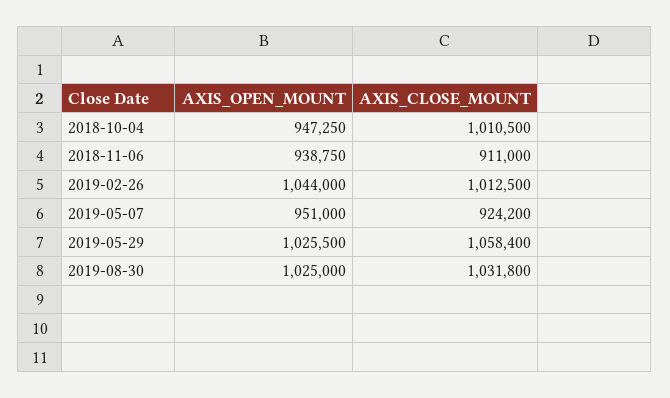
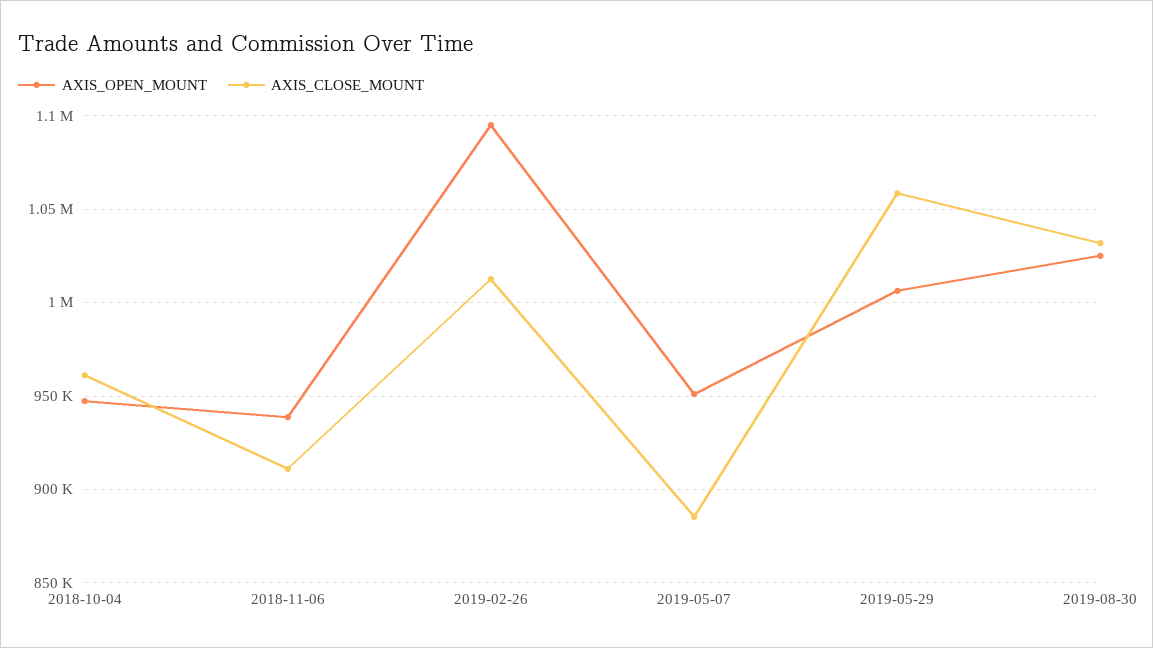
AXIS_CLOSE_MOUNT, 2018-10-04: 1010500 -> 960000
AXIS_OPEN_MOUNT, 2019-02-26: 1044000 -> 1095000
AXIS_CLOSE_MOUNT, 2019-05-07: 924200 -> 885000
AXIS_OPEN_MOUNT, 2019-05-29: 1025500 -> 1005000

